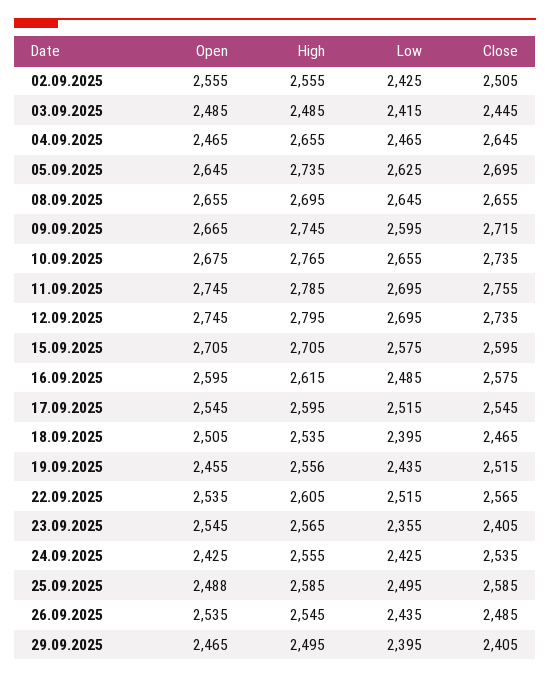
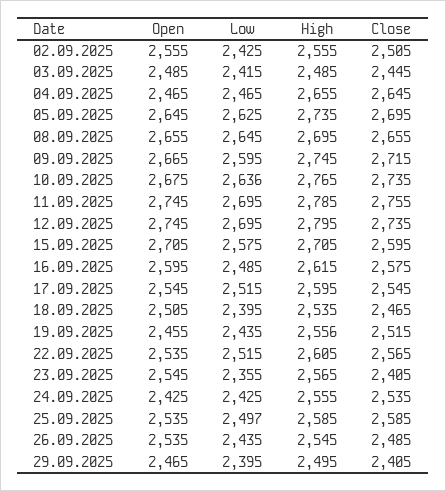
Low, 10.09.2025: 2655 -> 2636
Open, 25.09.2025: 2488 -> 2535
Low, 25.09.2025: 2495 -> 2497

